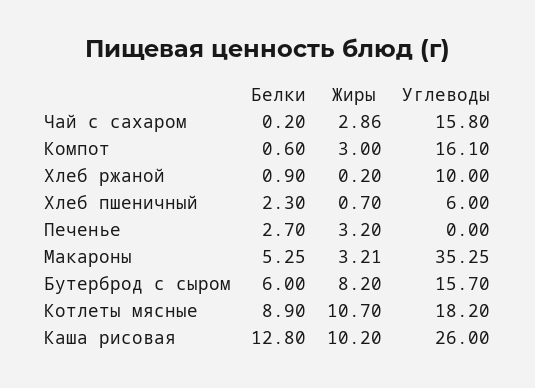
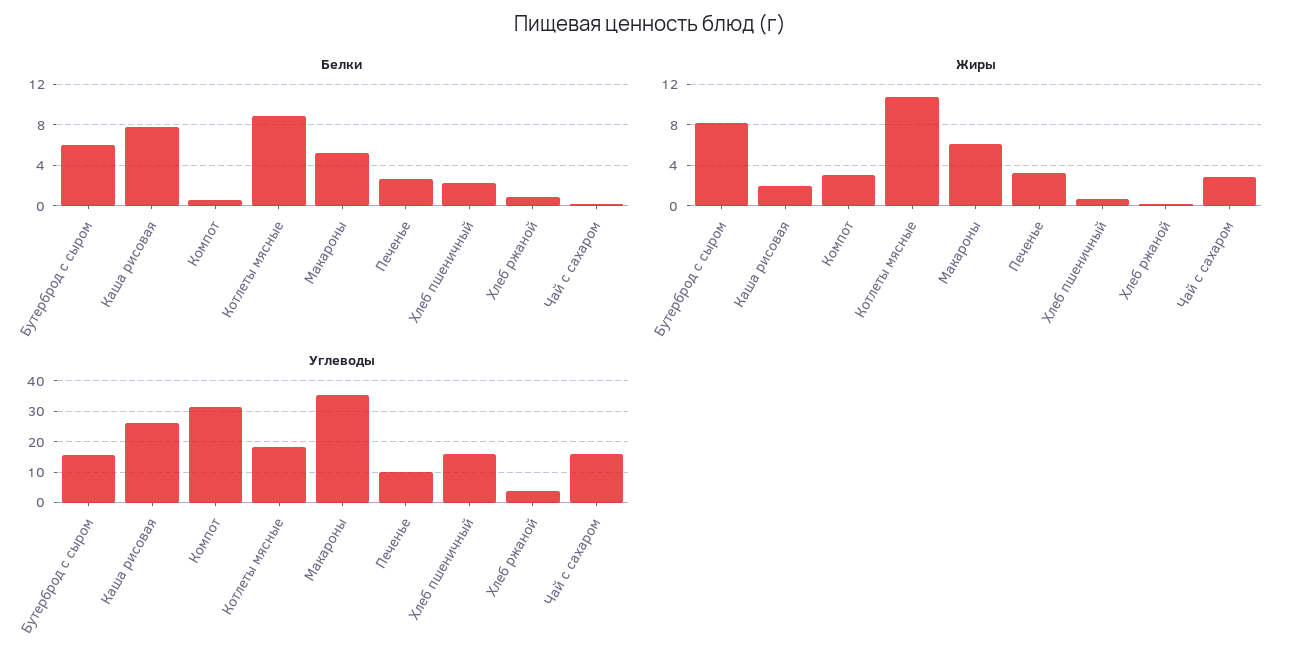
Углеводы, Компот: 16.1 -> 32
Углеводы, Хлеб ржаной: 10 -> 4
Углеводы, Хлеб пшеничный: 6 -> 16
Углеводы, Печенье: 0 -> 10
Жиры, Макароны: 3.21 -> 6
Белки, Каша рисовая: 12.8 -> 8
Жиры, Каша рисовая: 10.2 -> 2

